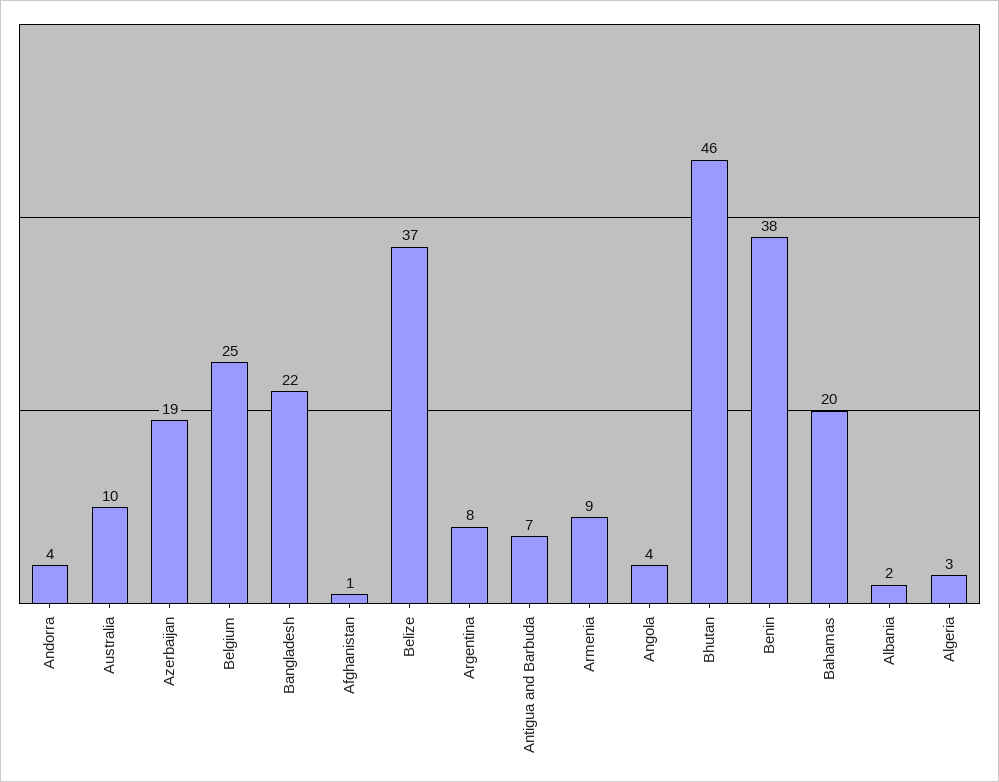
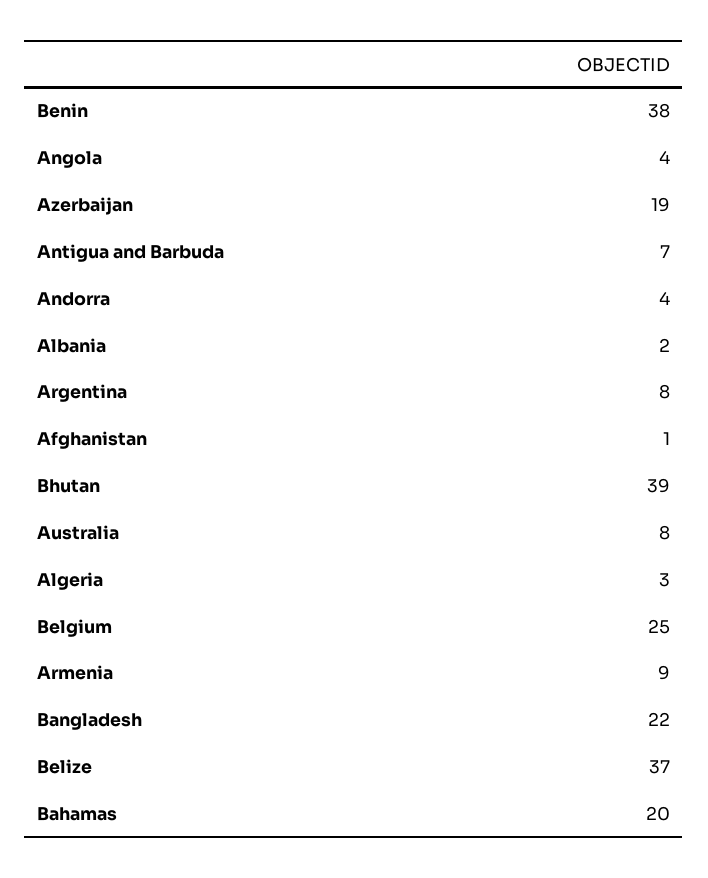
Australia: 10 -> 8
Bhutan: 46 -> 39

